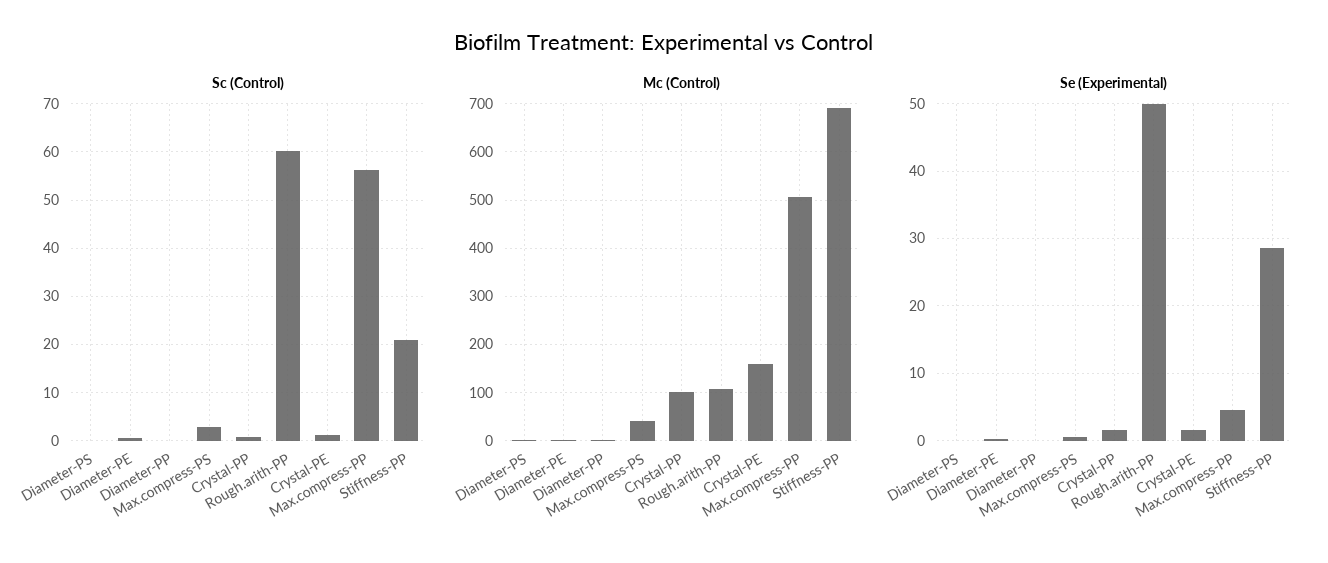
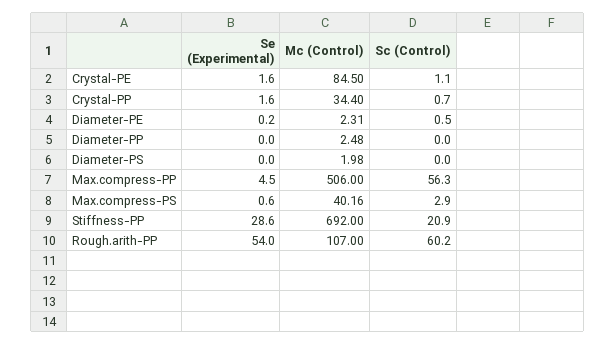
Mc (Control), Crystal-PP: 100 -> 34.4
Mc (Control), Crystal-PE: 160 -> 84.5
Se (Experimental), Rough.arith-PP: 50 -> 54

